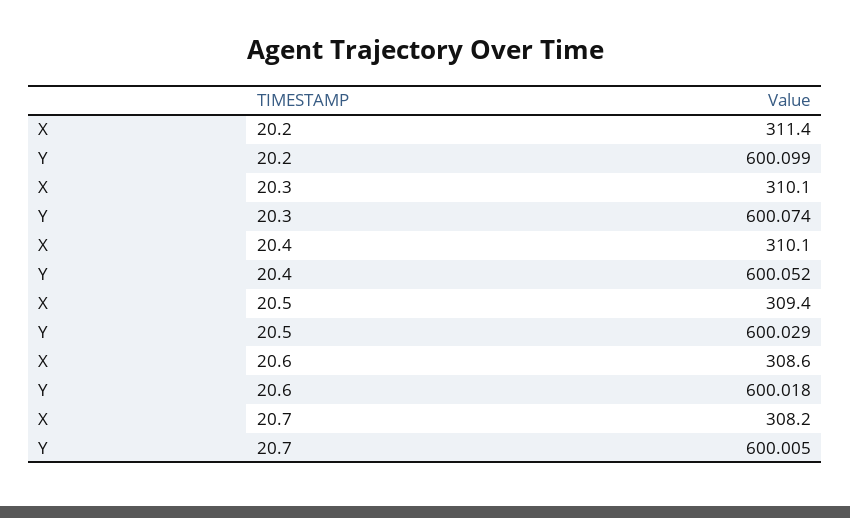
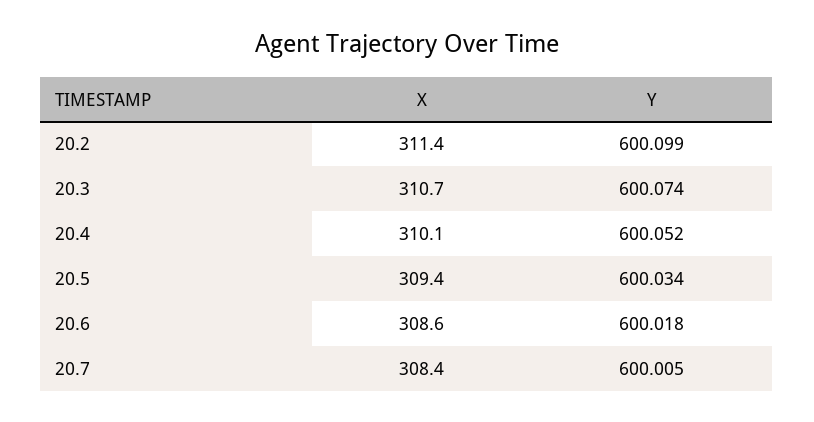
X, 20.3: 310.1 -> 310.7
Y, 20.5: 600.029 -> 600.034
X, 20.7: 308.2 -> 308.4

